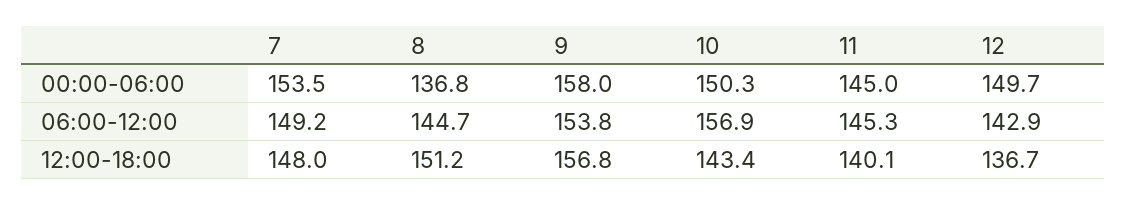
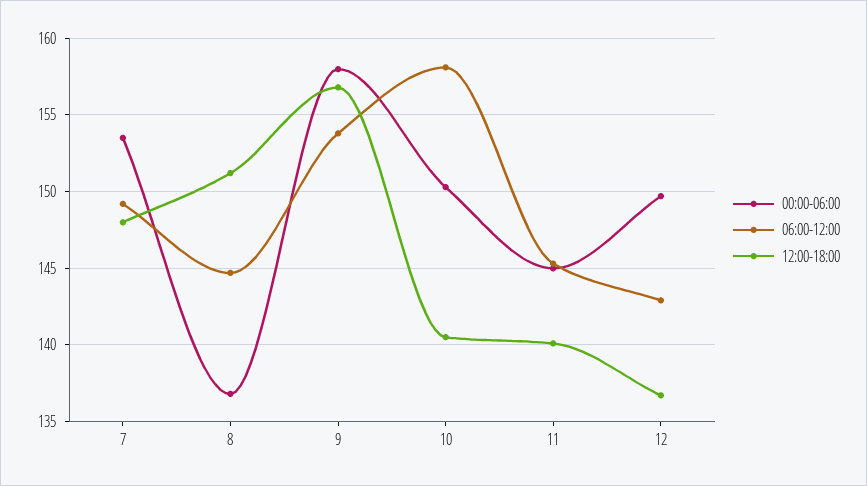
06:00-12:00, 10: 156.9 -> 158
12:00-18:00, 10: 143.4 -> 140.5

